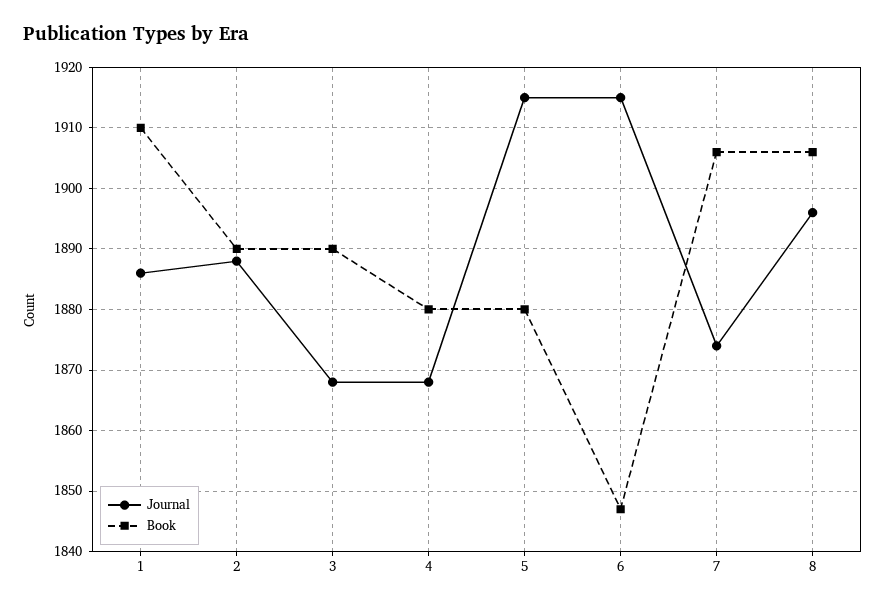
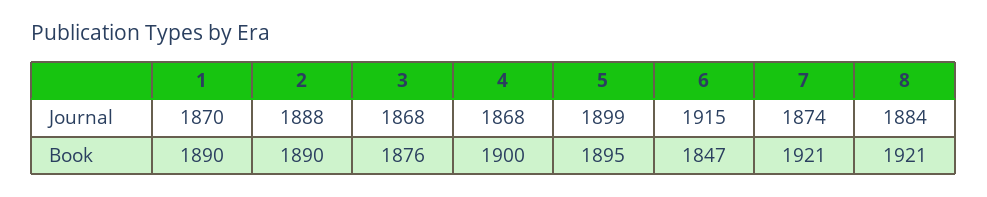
Journal, 1: 1886 -> 1870
Book, 1: 1910 -> 1890
Book, 3: 1890 -> 1876
Book, 4: 1880 -> 1900
Journal, 5: 1915 -> 1899
Book, 5: 1880 -> 1895
Book, 7: 1906 -> 1921
Journal, 8: 1896 -> 1884
Book, 8: 1906 -> 1921

